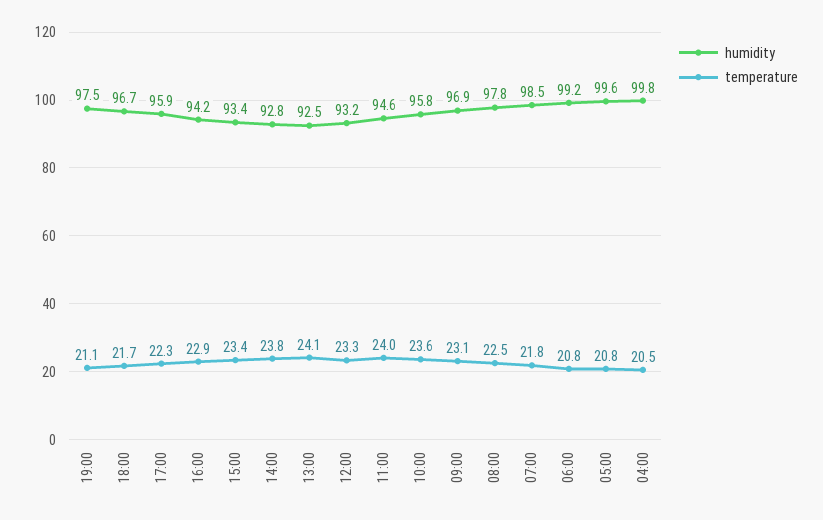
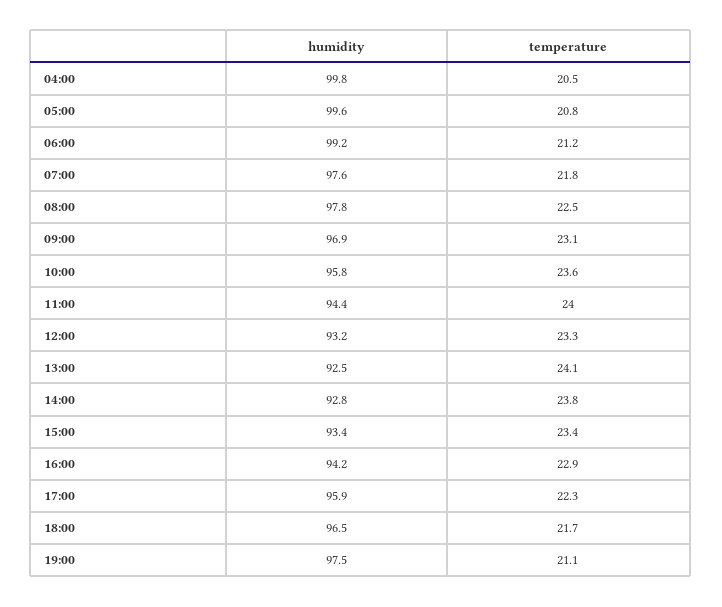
humidity, 18:00: 96.7 -> 96.5
humidity, 11:00: 94.6 -> 94.4
humidity, 07:00: 98.5 -> 97.6
temperature, 06:00: 20.8 -> 21.2

